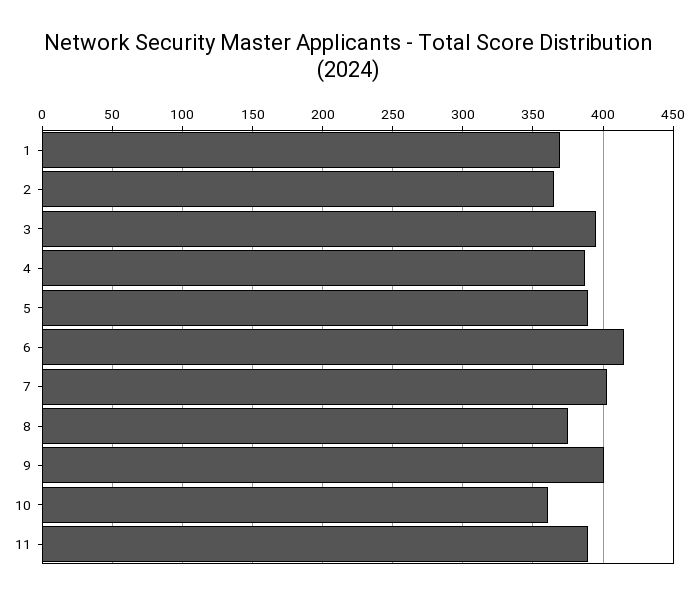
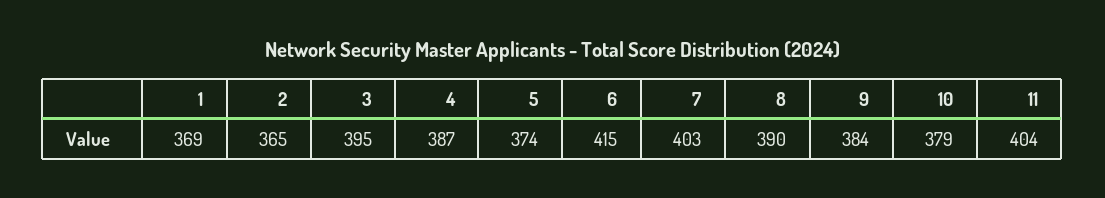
5: 390 -> 374
8: 375 -> 390
9: 400 -> 384
10: 360 -> 379
11: 390 -> 404

